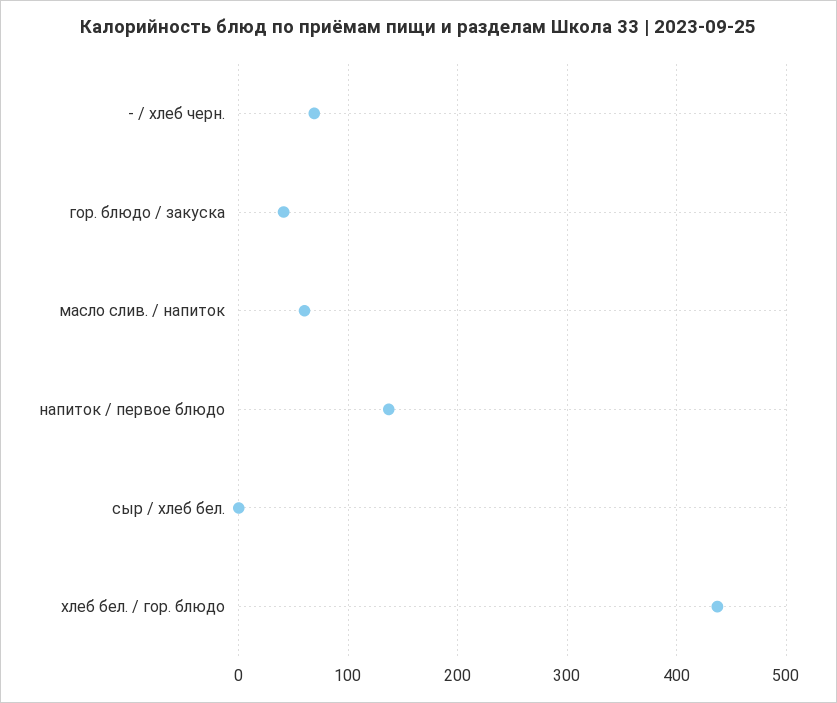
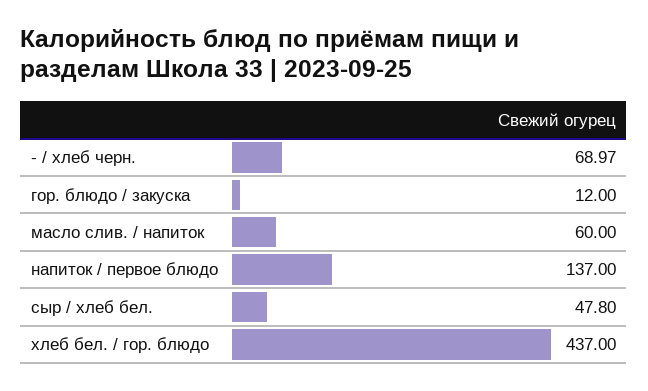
гор. блюдо / закуска: 40 -> 12
сыр / хлеб бел.: 0 -> 47.8

